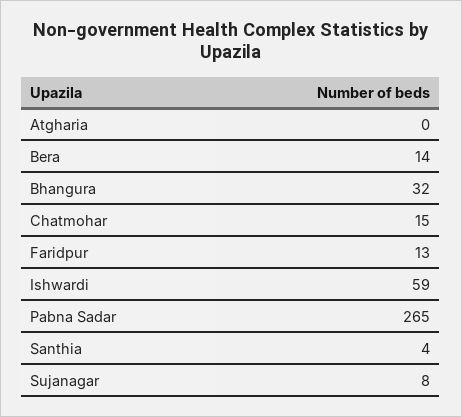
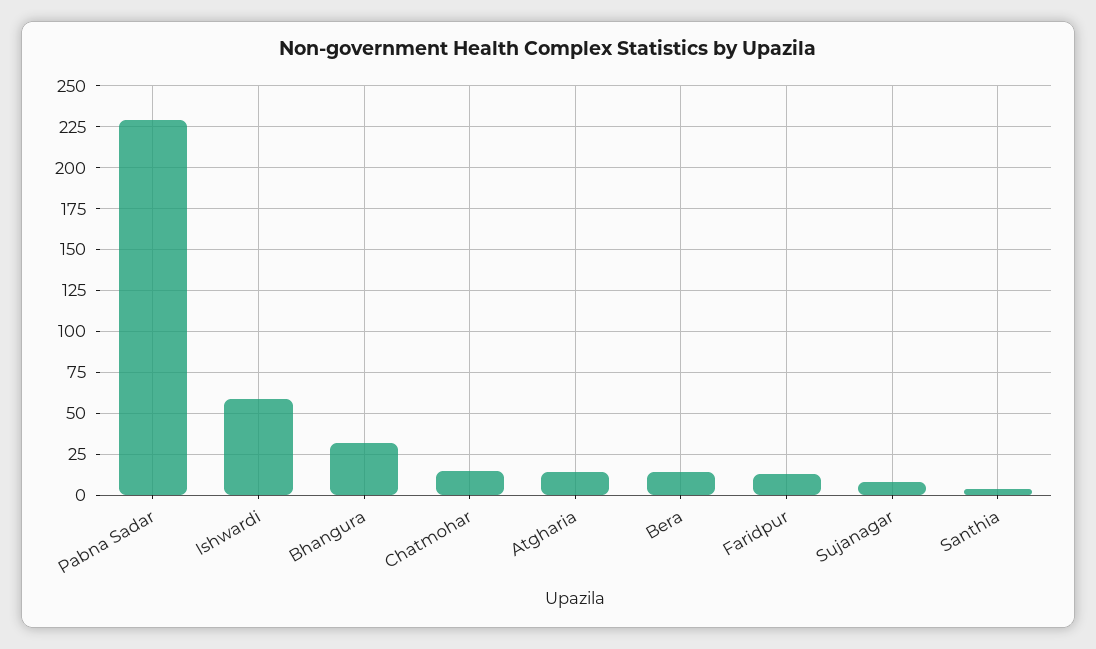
Atgharia: 0 -> 15
Pabna Sadar: 265 -> 230

